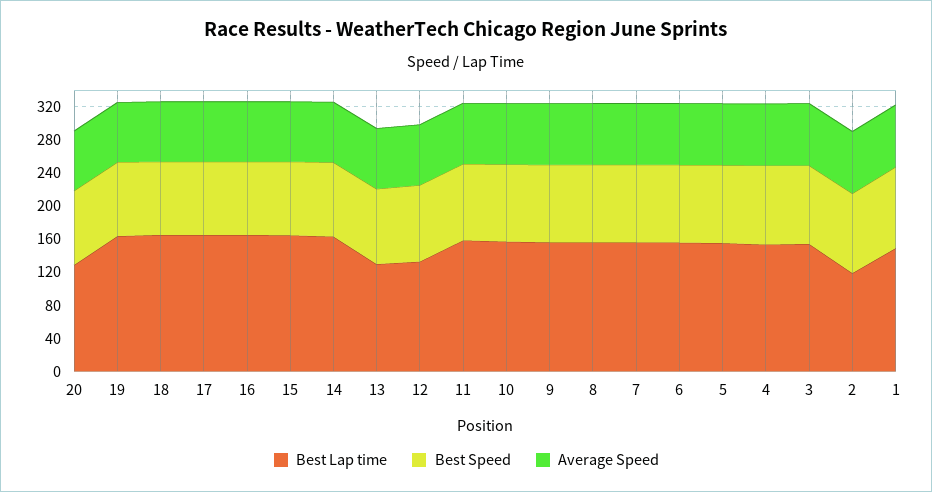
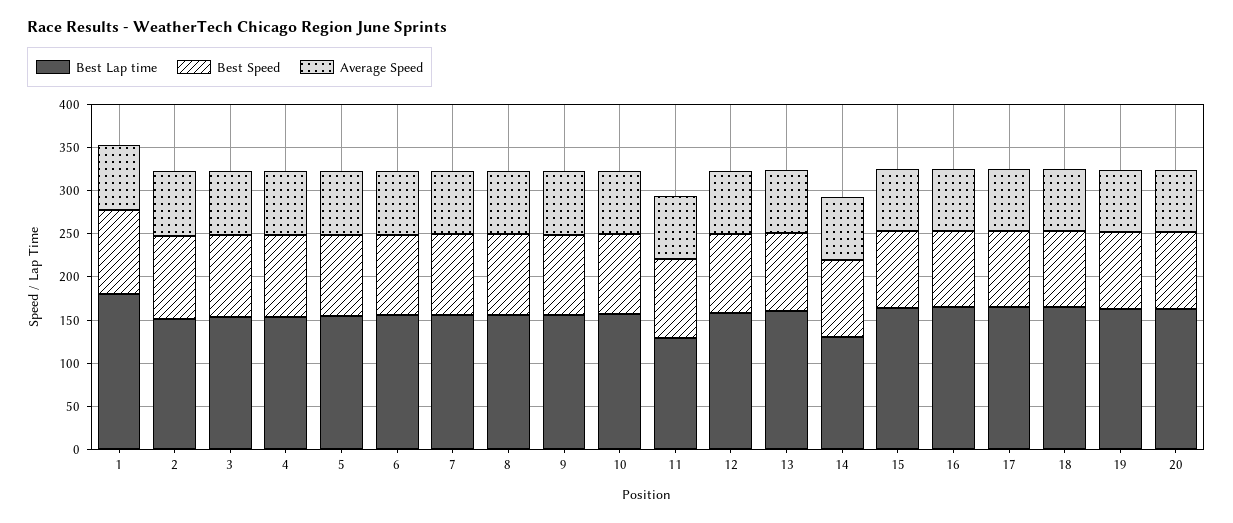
Best Lap time, 20: 130 -> 160
Best Lap time, 14: 160 -> 130
Best Lap time, 13: 130 -> 160
Best Lap time, 12: 130 -> 160
Best Lap time, 11: 160 -> 130
Best Lap time, 2: 120 -> 150
Best Lap time, 1: 150 -> 180

